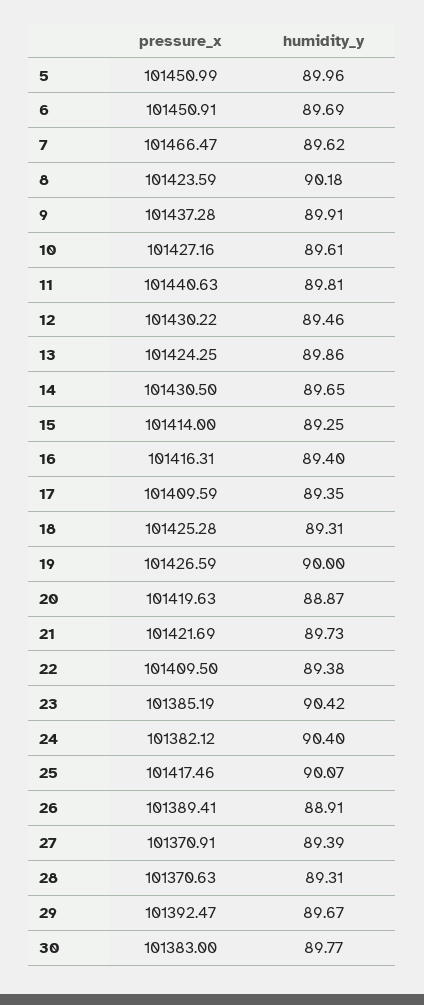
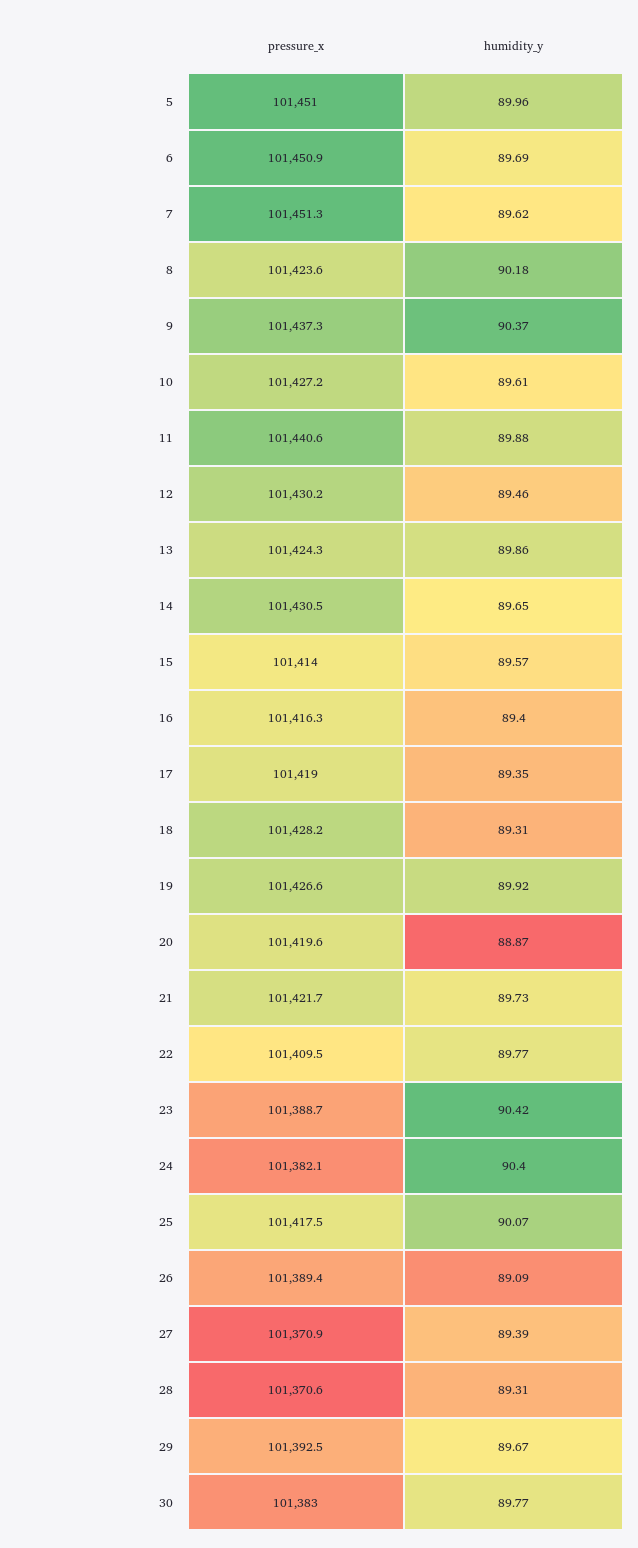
pressure_x, 7: 101466.47 -> 101451.3
humidity_y, 9: 89.91 -> 90.37
humidity_y, 11: 89.81 -> 89.88
humidity_y, 15: 89.25 -> 89.57
pressure_x, 17: 101409.59 -> 101419
pressure_x, 18: 101425.28 -> 101428.2
humidity_y, 19: 90 -> 89.92
humidity_y, 22: 89.38 -> 89.77
pressure_x, 23: 101385.19 -> 101388.7
humidity_y, 26: 88.91 -> 89.09

